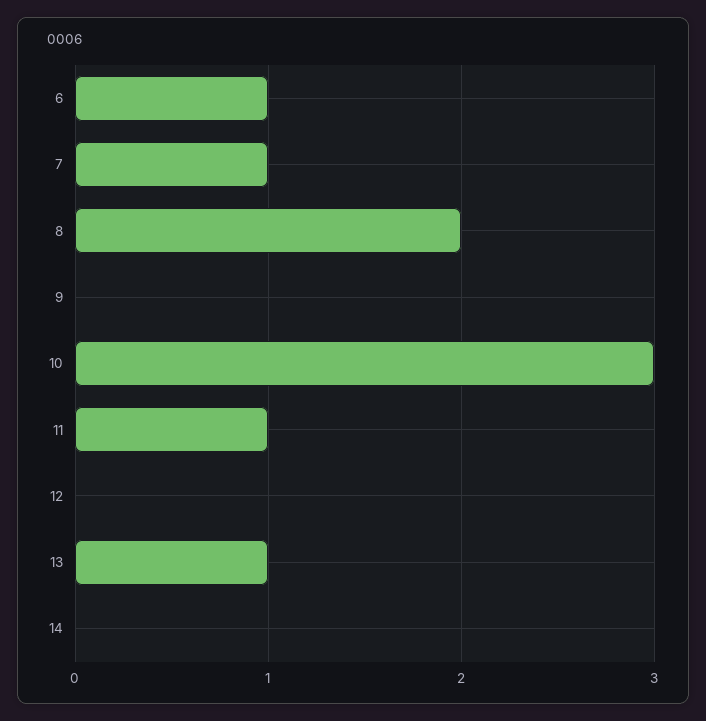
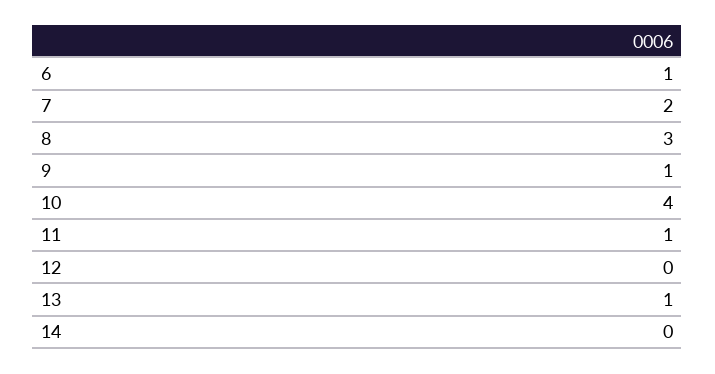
7: 1 -> 2
8: 2 -> 3
9: 0 -> 1
10: 3 -> 4

